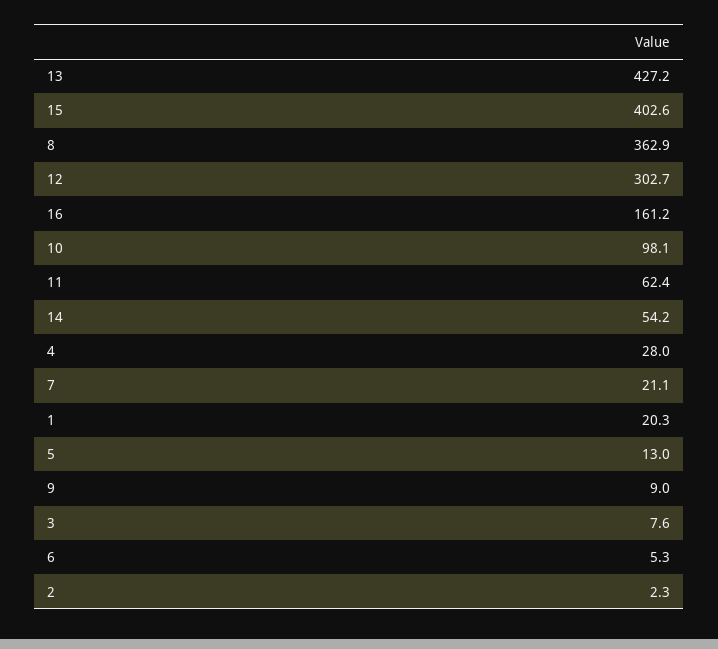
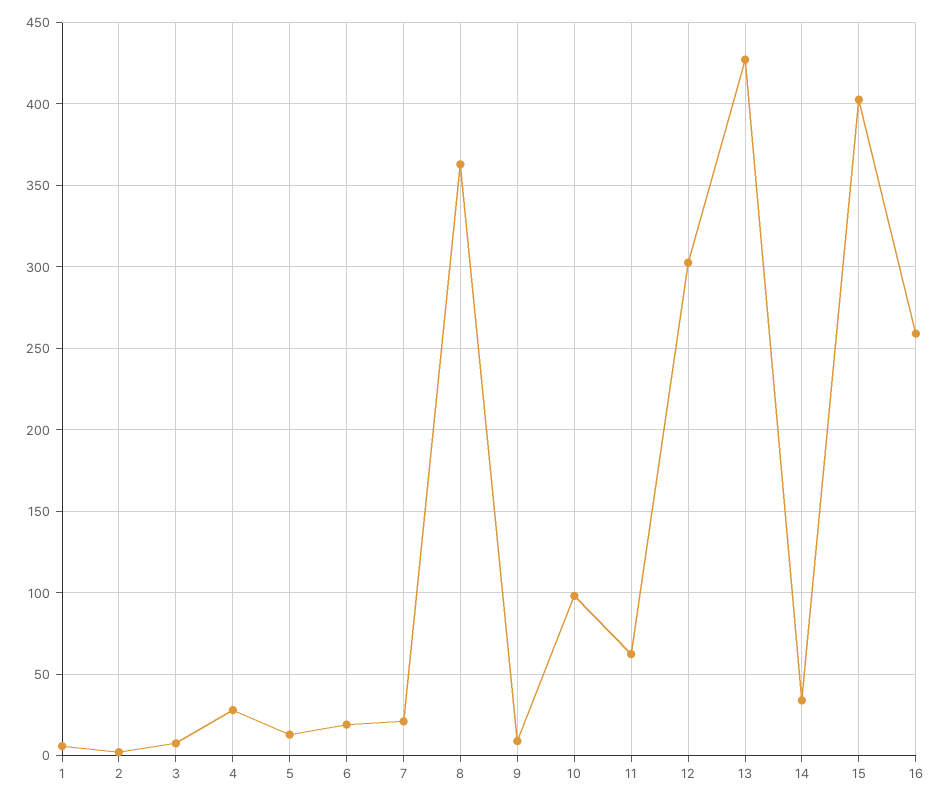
16: 161.2 -> 260
14: 54.2 -> 35
1: 20.3 -> 5
6: 5.3 -> 20

